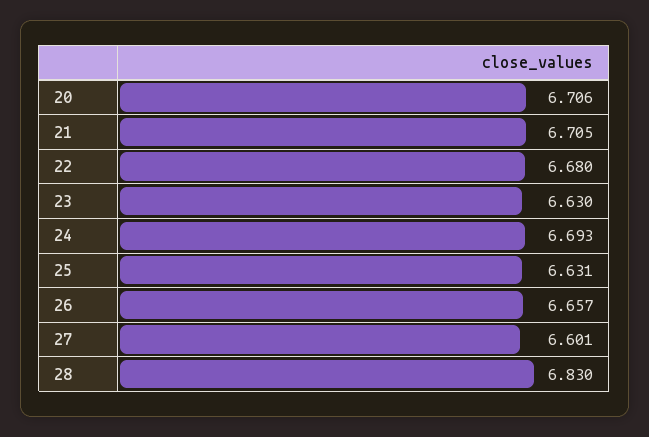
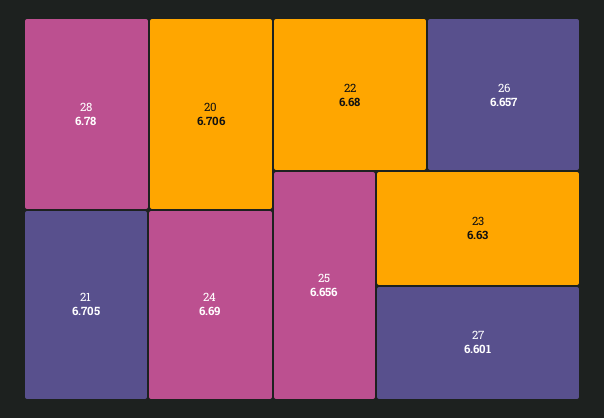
24: 6.693 -> 6.69
25: 6.631 -> 6.656
28: 6.83 -> 6.78

